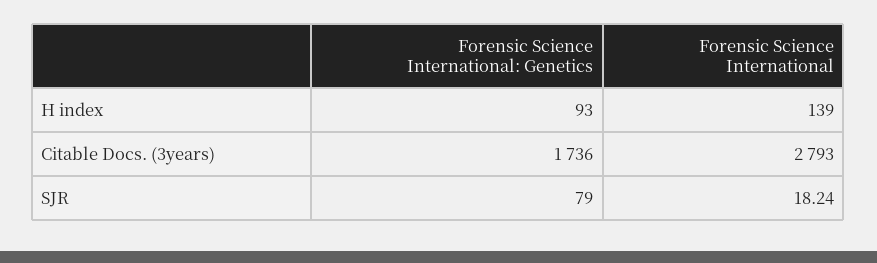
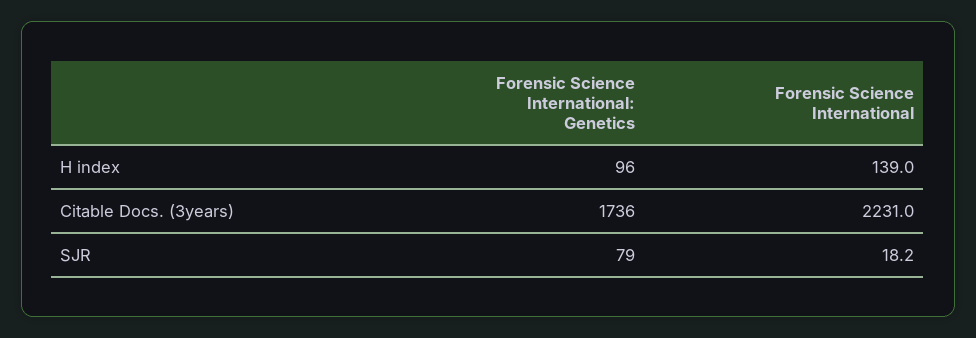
Forensic Science International: Genetics, H index: 93 -> 96
Forensic Science International, Citable Docs. (3years): 2793 -> 2231

